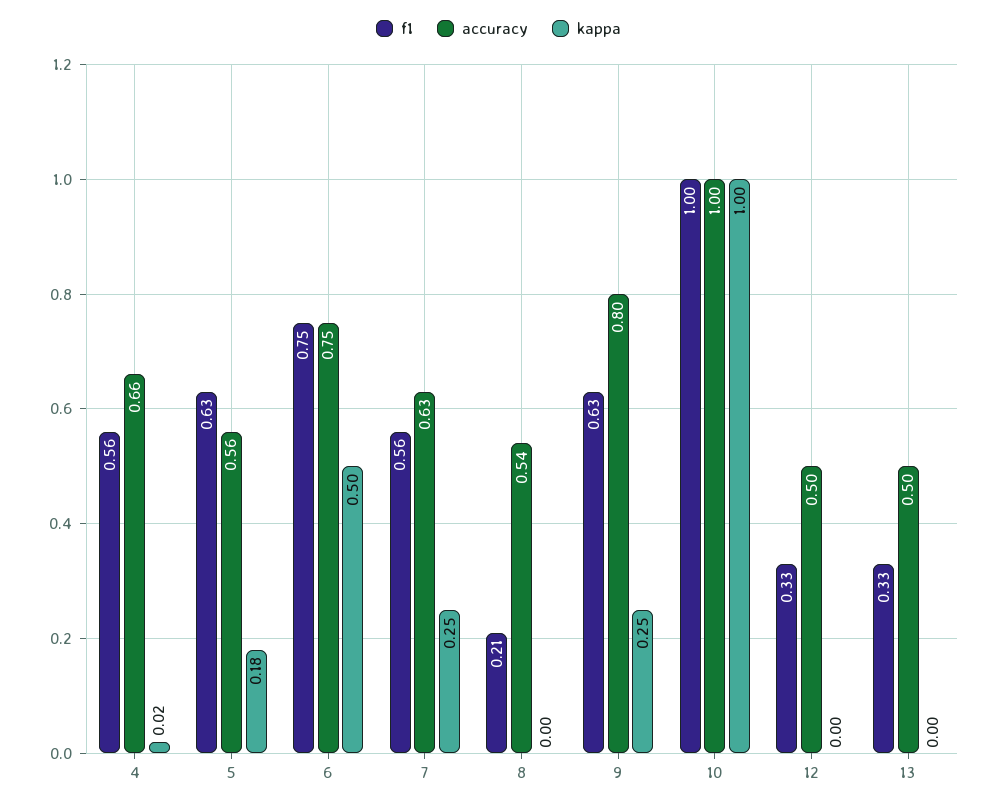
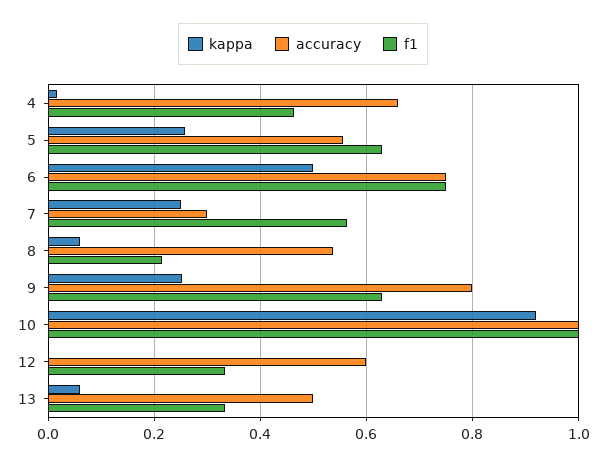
f1, 4: 0.56 -> 0.46
kappa, 5: 0.18 -> 0.26
accuracy, 7: 0.63 -> 0.3
kappa, 8: 0 -> 0.06
kappa, 10: 1 -> 0.92
accuracy, 12: 0.5 -> 0.6
kappa, 13: 0 -> 0.06

